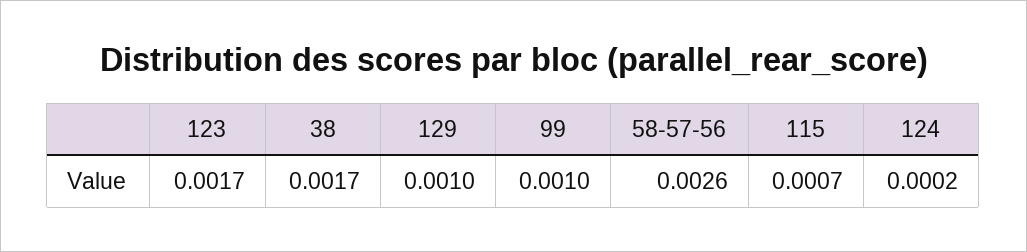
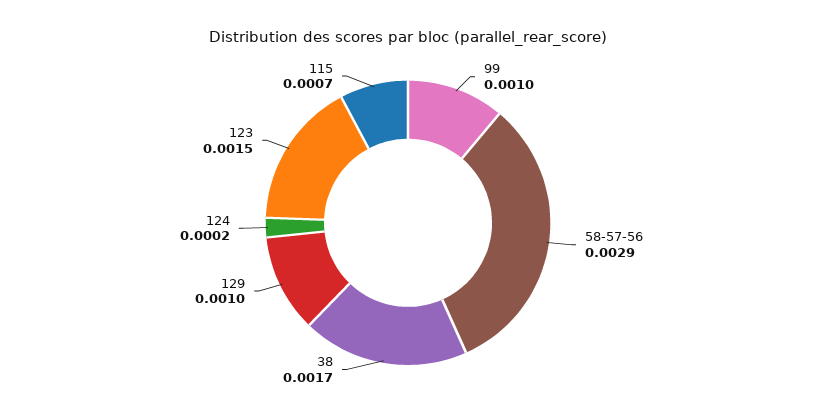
123: 0.0017 -> 0.0015
58-57-56: 0.0026 -> 0.0029

